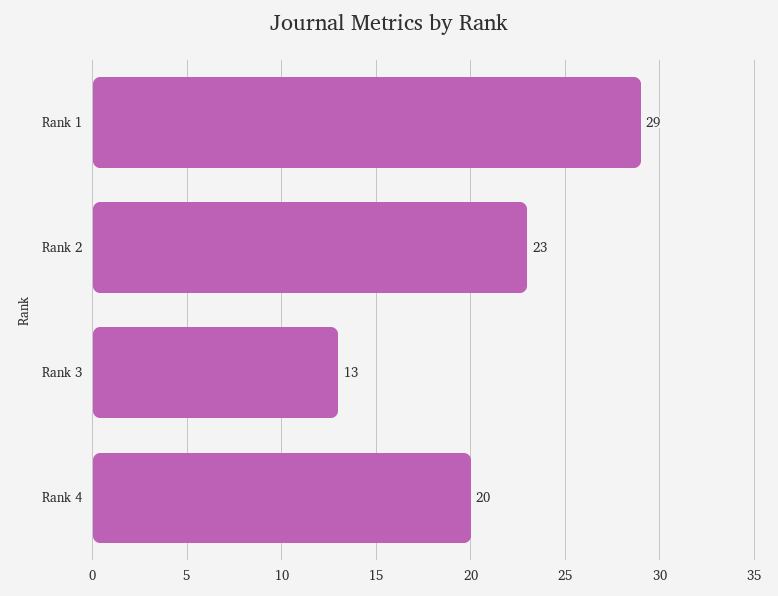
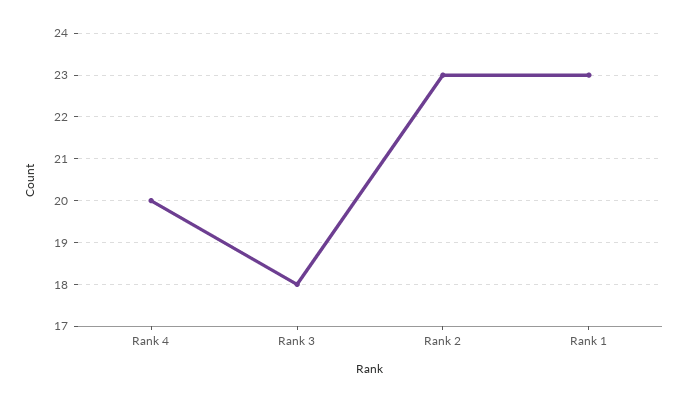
Rank 1: 29 -> 23
Rank 3: 13 -> 18

